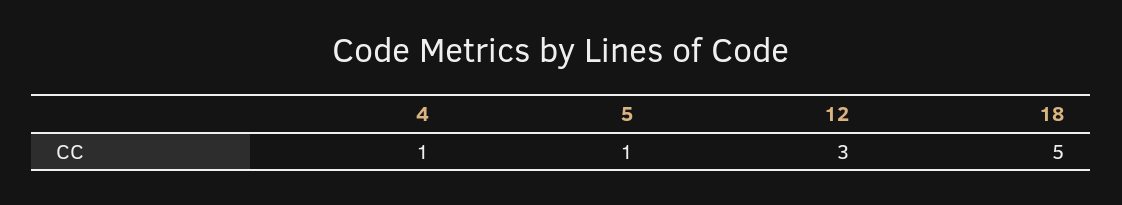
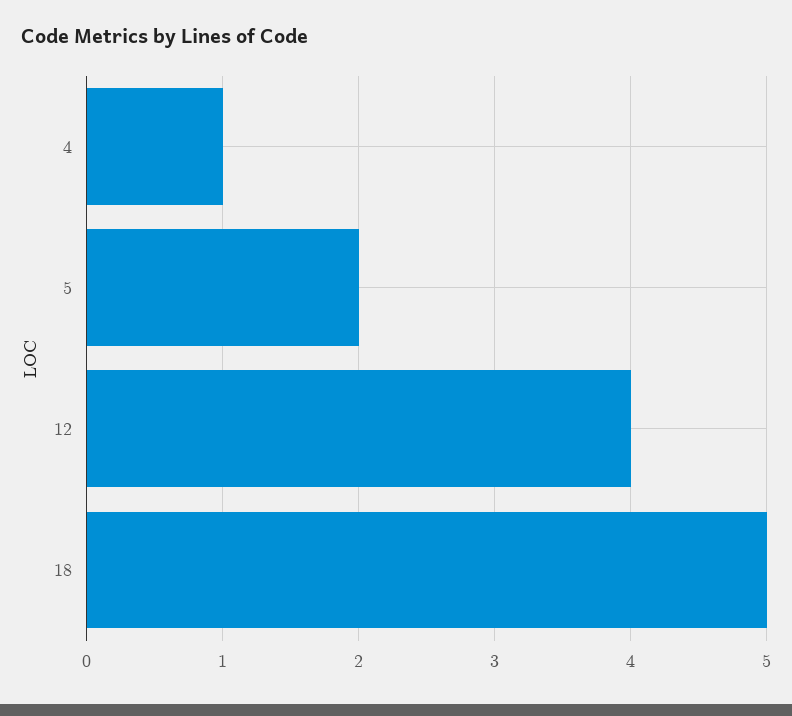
5: 1 -> 2
12: 3 -> 4

